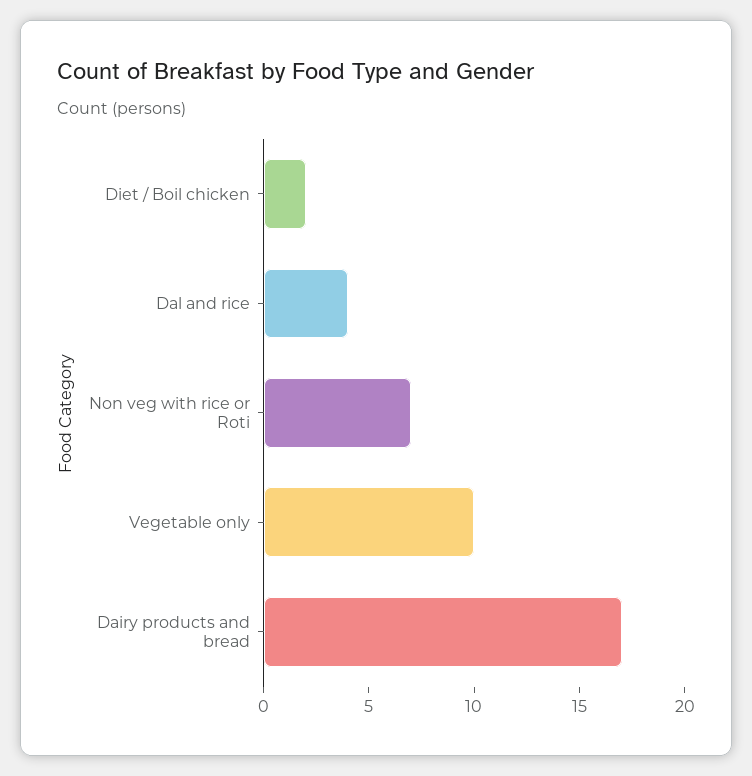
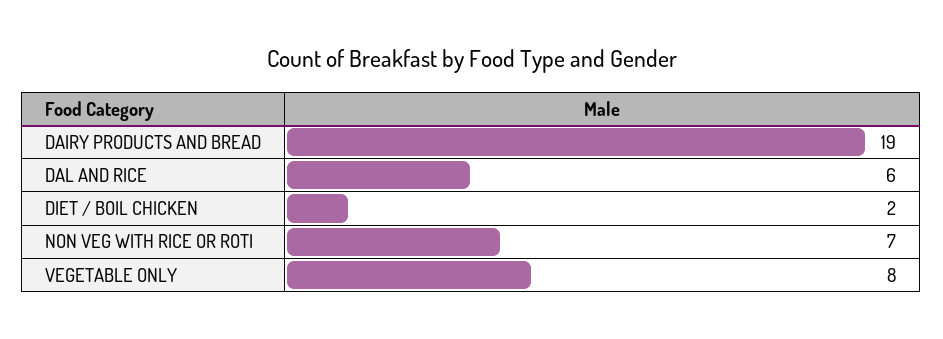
Dal and rice: 4 -> 6
Vegetable only: 10 -> 8
Dairy products and bread: 17 -> 19

